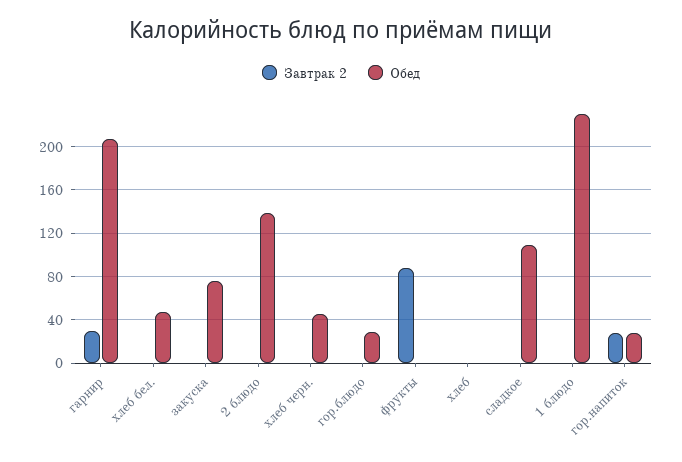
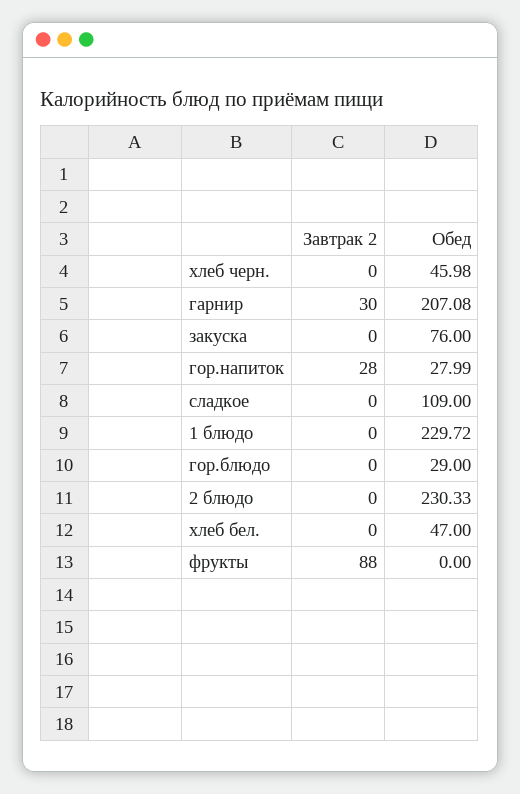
Обед, 2 блюдо: 140 -> 230.33
Завтрак 2, хлеб: 0 -> none
Обед, хлеб: 0 -> none

